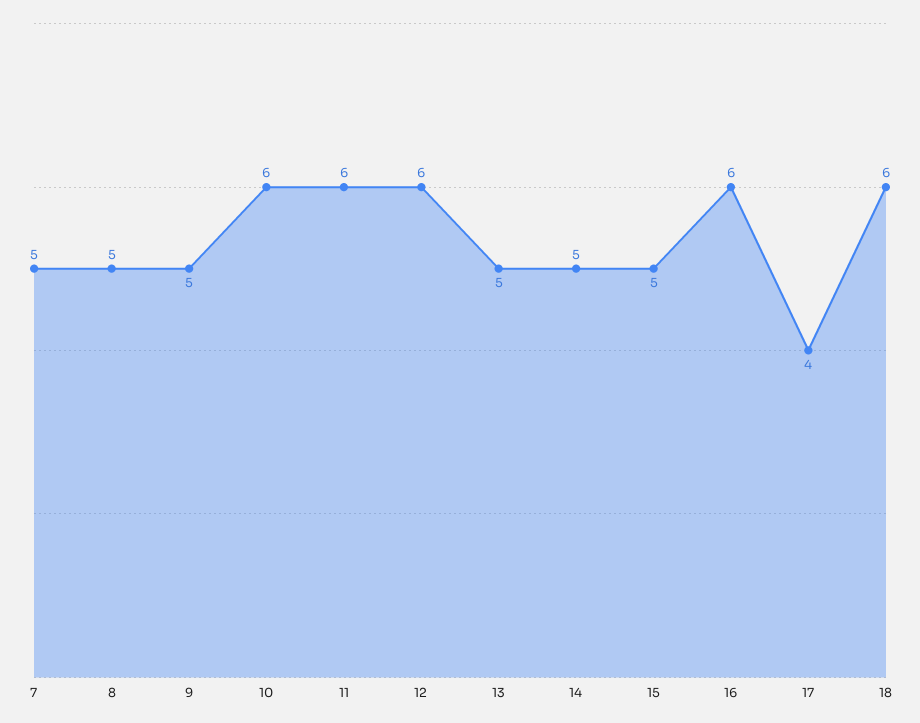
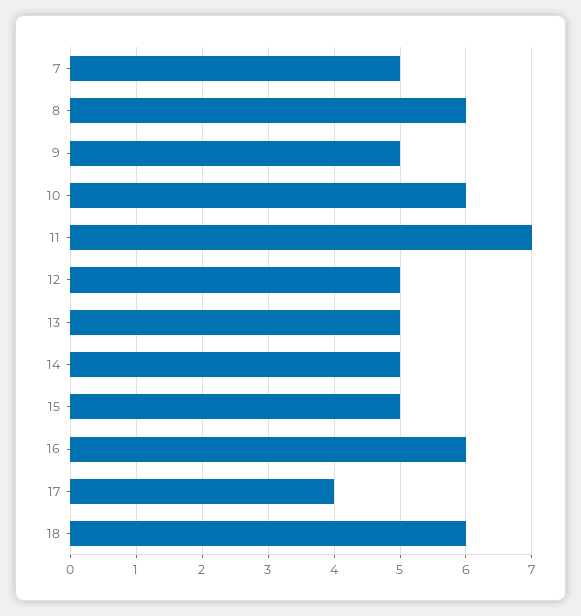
8: 5 -> 6
11: 6 -> 7
12: 6 -> 5

